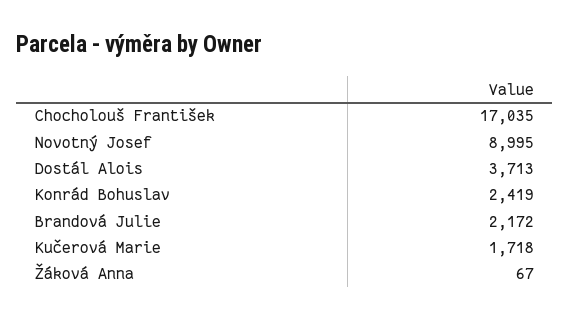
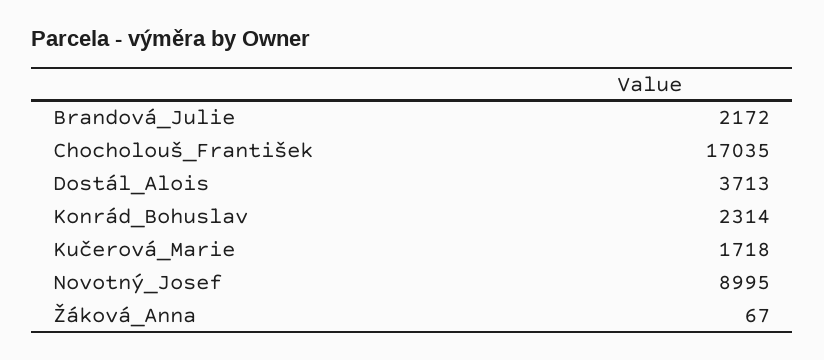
Konrád Bohuslav: 2419 -> 2314

